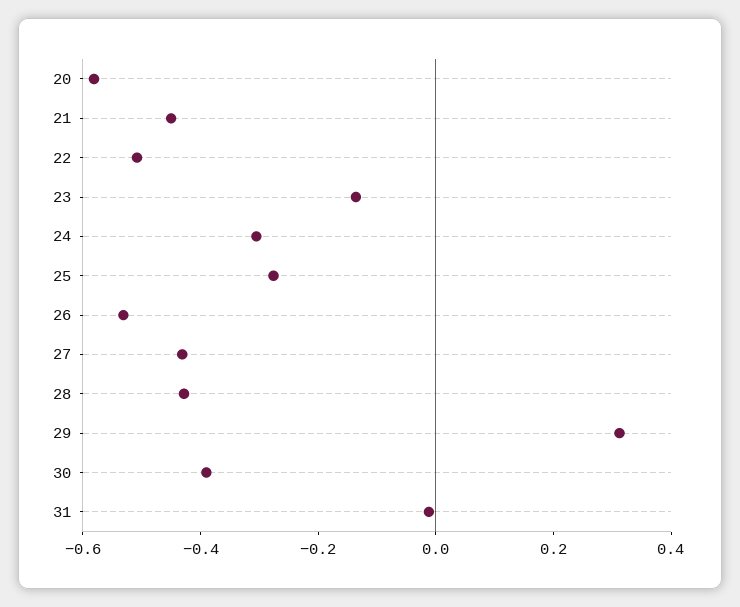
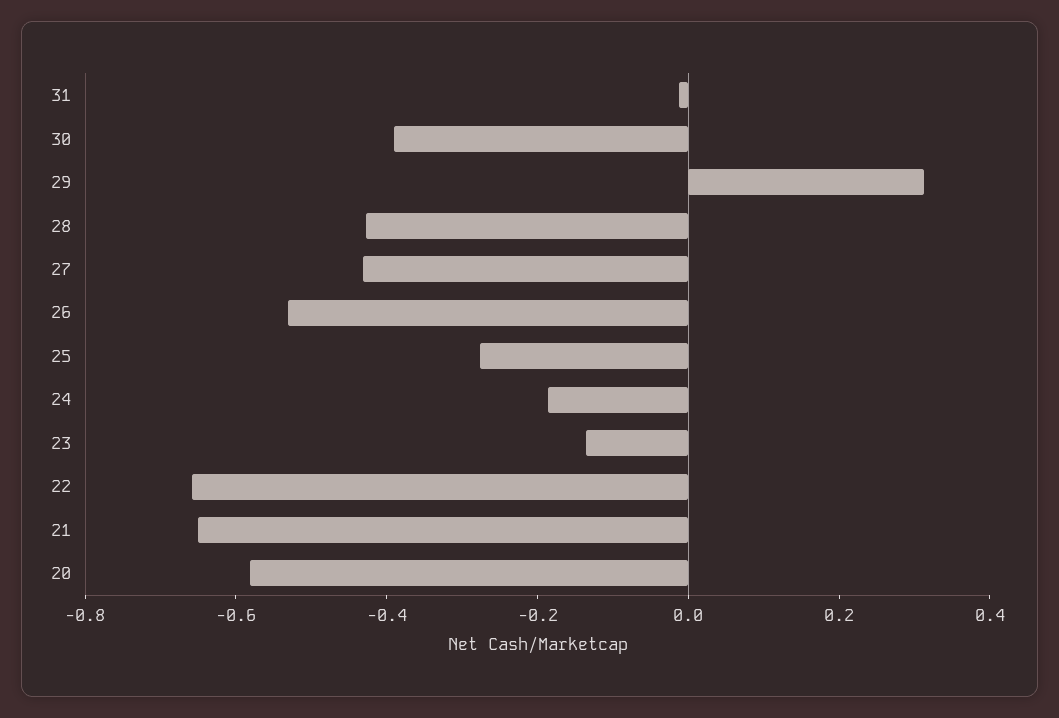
21: -0.45 -> -0.65
22: -0.5 -> -0.65
24: -0.3 -> -0.2

